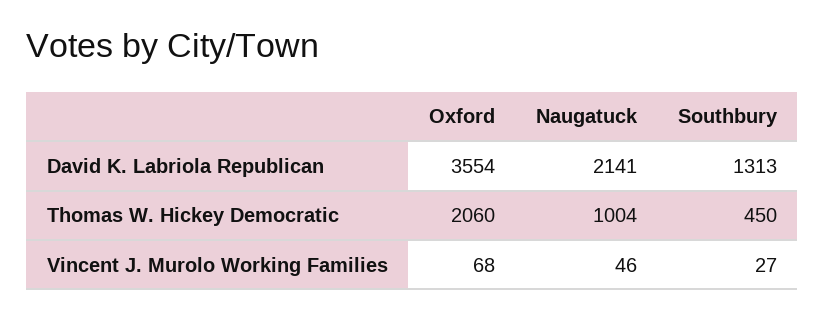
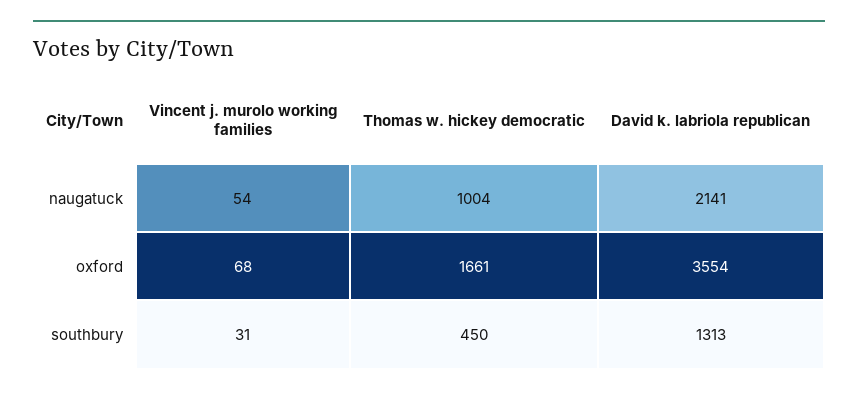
Oxford, Thomas W. Hickey Democratic: 2060 -> 1661
Naugatuck, Vincent J. Murolo Working Families: 46 -> 54
Southbury, Vincent J. Murolo Working Families: 27 -> 31

